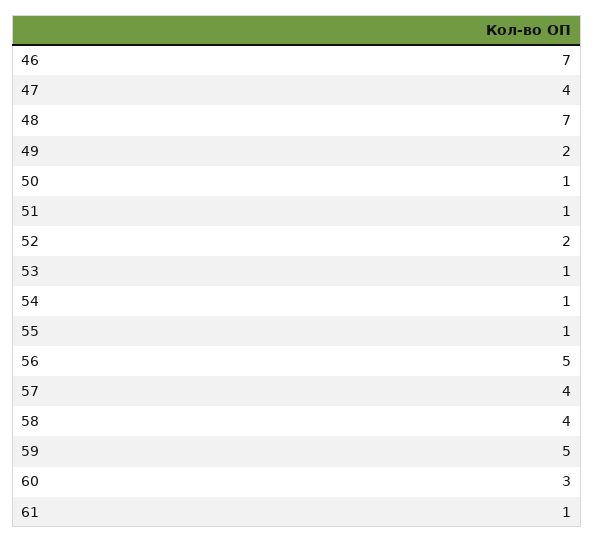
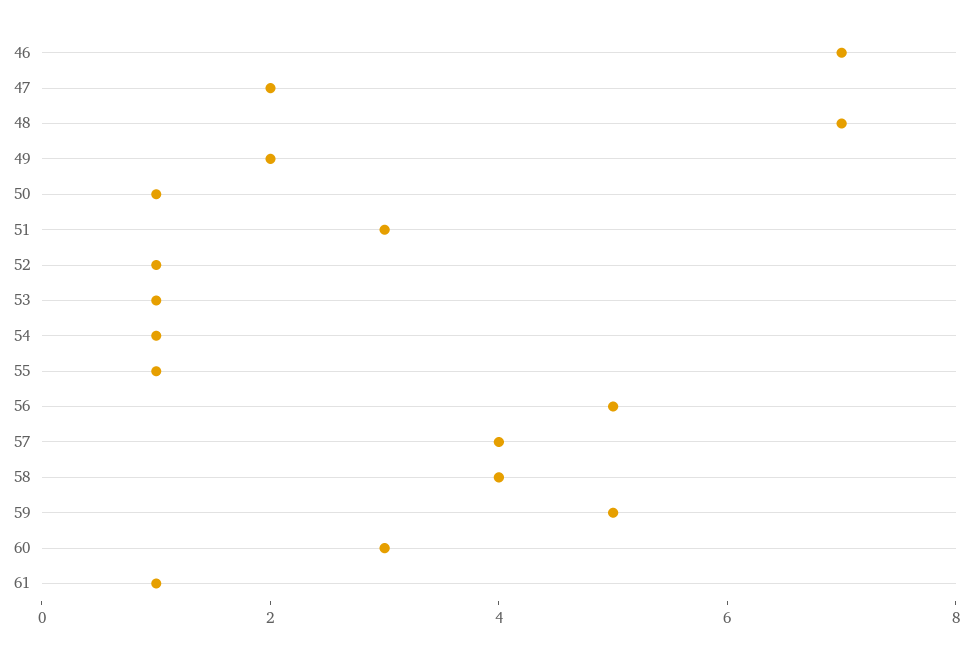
47: 4 -> 2
51: 1 -> 3
52: 2 -> 1

